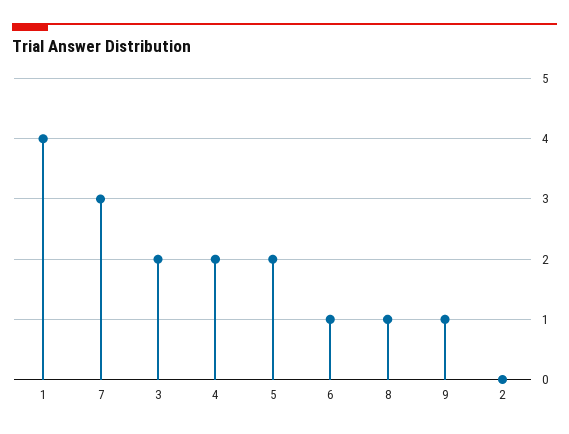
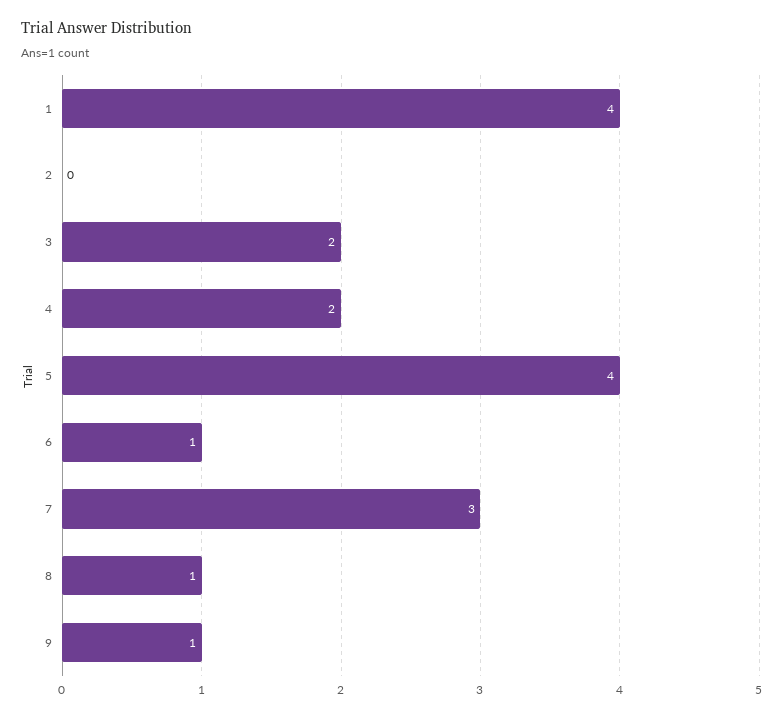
5: 2 -> 4

